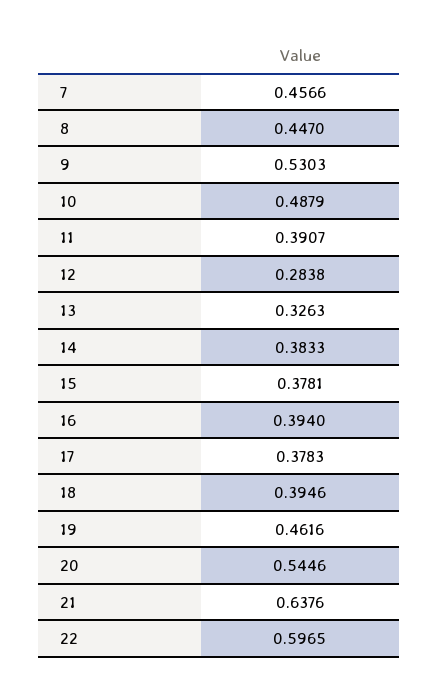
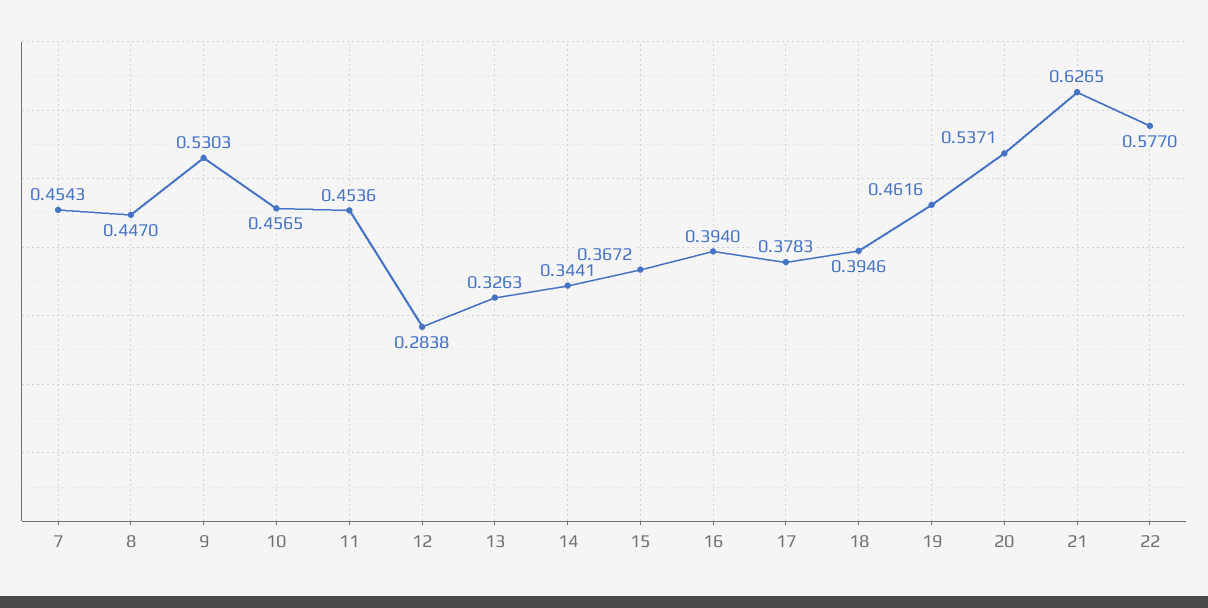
7: 0.4566 -> 0.4543
10: 0.4879 -> 0.4565
11: 0.3907 -> 0.4536
14: 0.3833 -> 0.3441
15: 0.3781 -> 0.3672
20: 0.5446 -> 0.5371
21: 0.6376 -> 0.6265
22: 0.5965 -> 0.577

